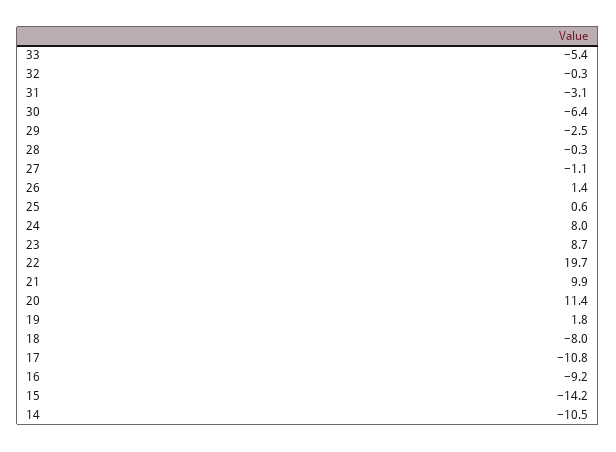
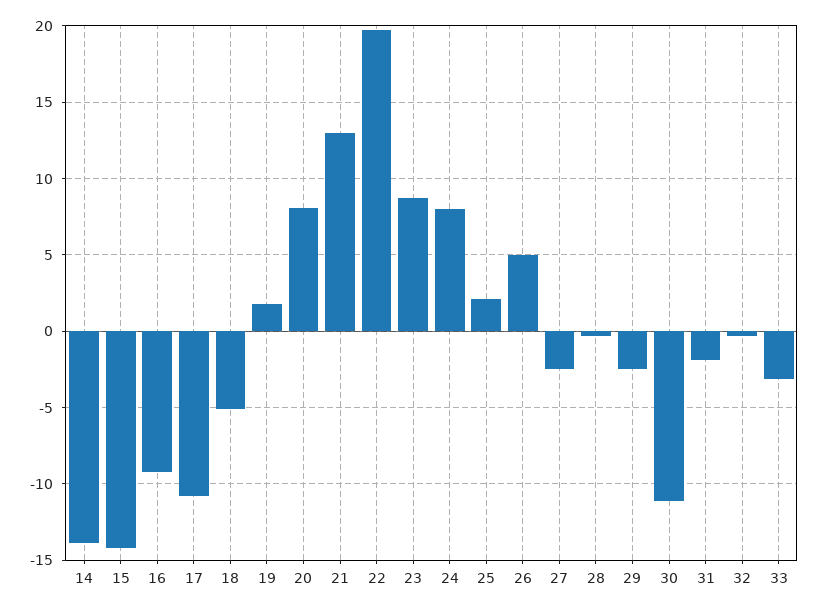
33: -5.4 -> -3
31: -3.1 -> -2
30: -6.4 -> -11
27: -1.1 -> -2.5
26: 1.4 -> 5
25: 0.6 -> 2
21: 9.9 -> 13
20: 11.4 -> 8
18: -8 -> -5
14: -10.5 -> -14

